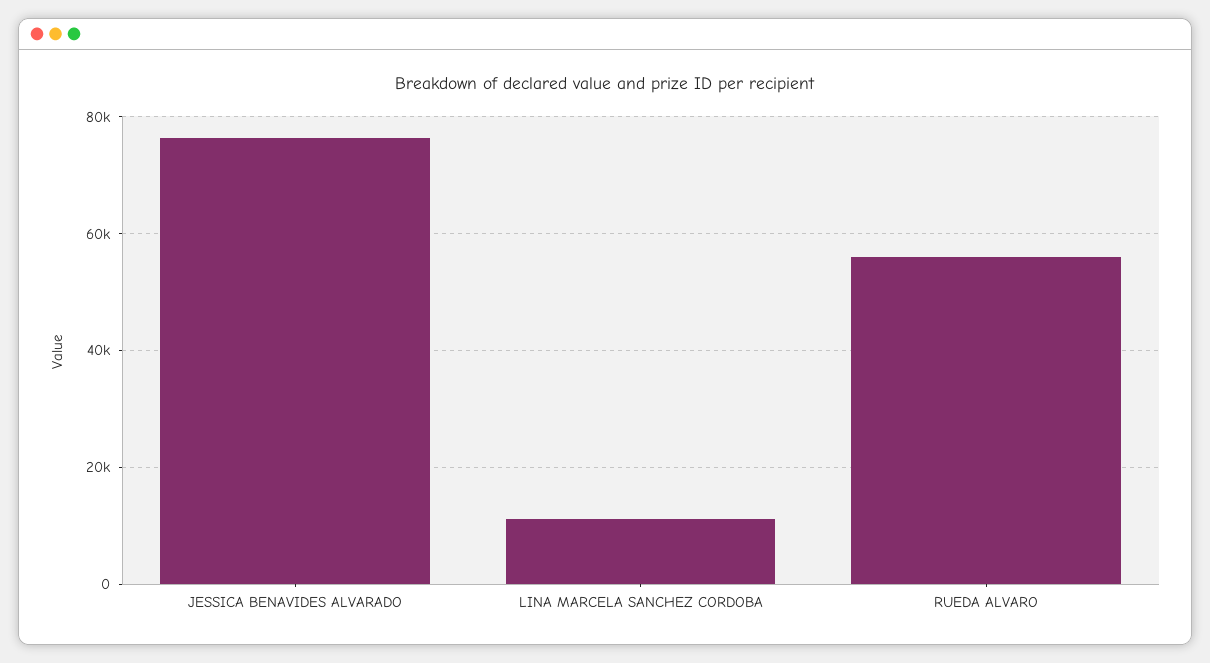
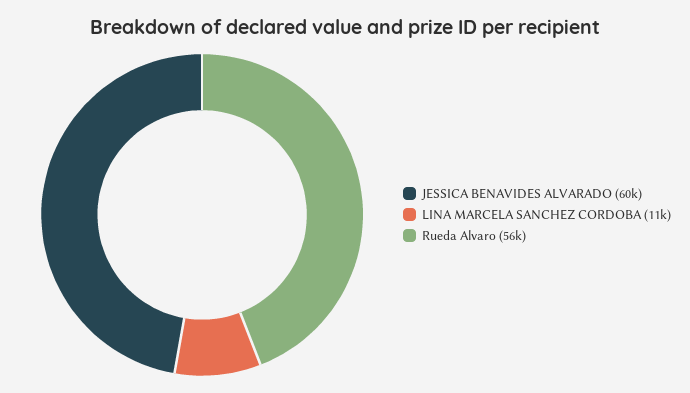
JESSICA BENAVIDES ALVARADO: 76000 -> 60000

